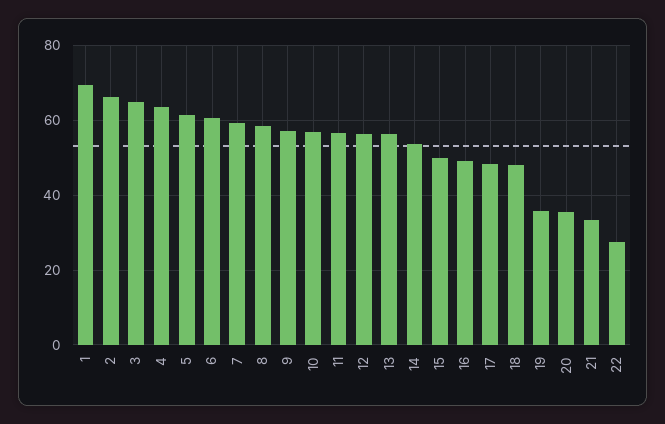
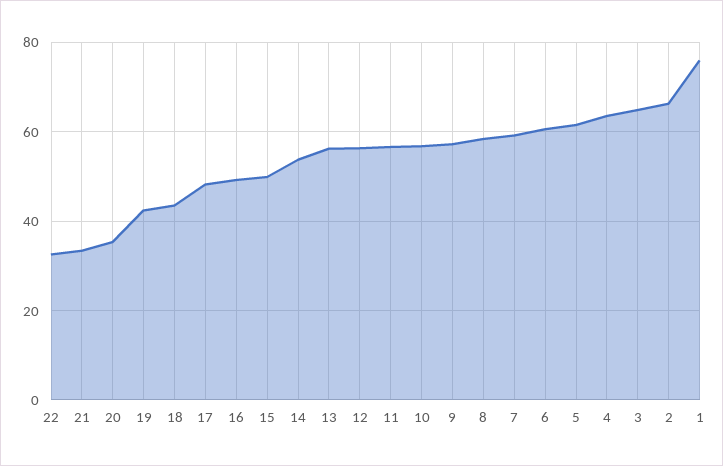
1: 70 -> 76
18: 48 -> 44
19: 36 -> 42
22: 28 -> 32

